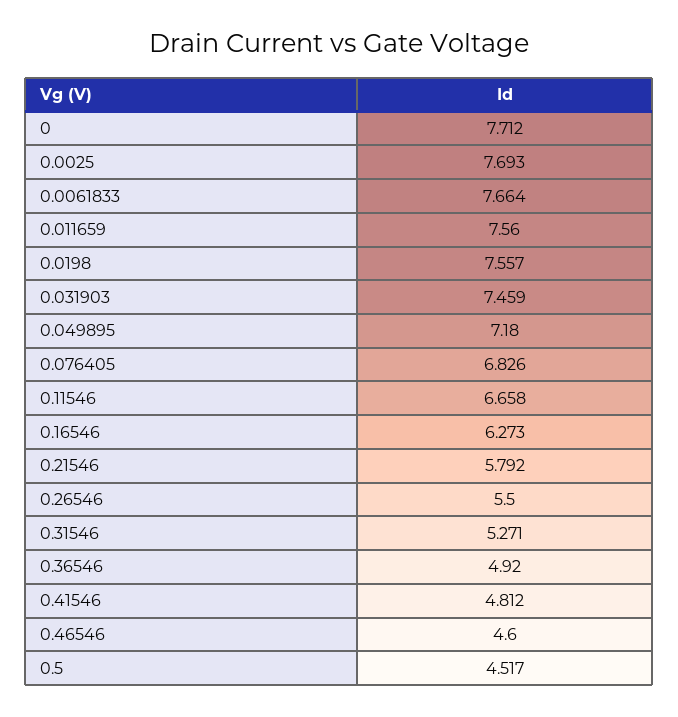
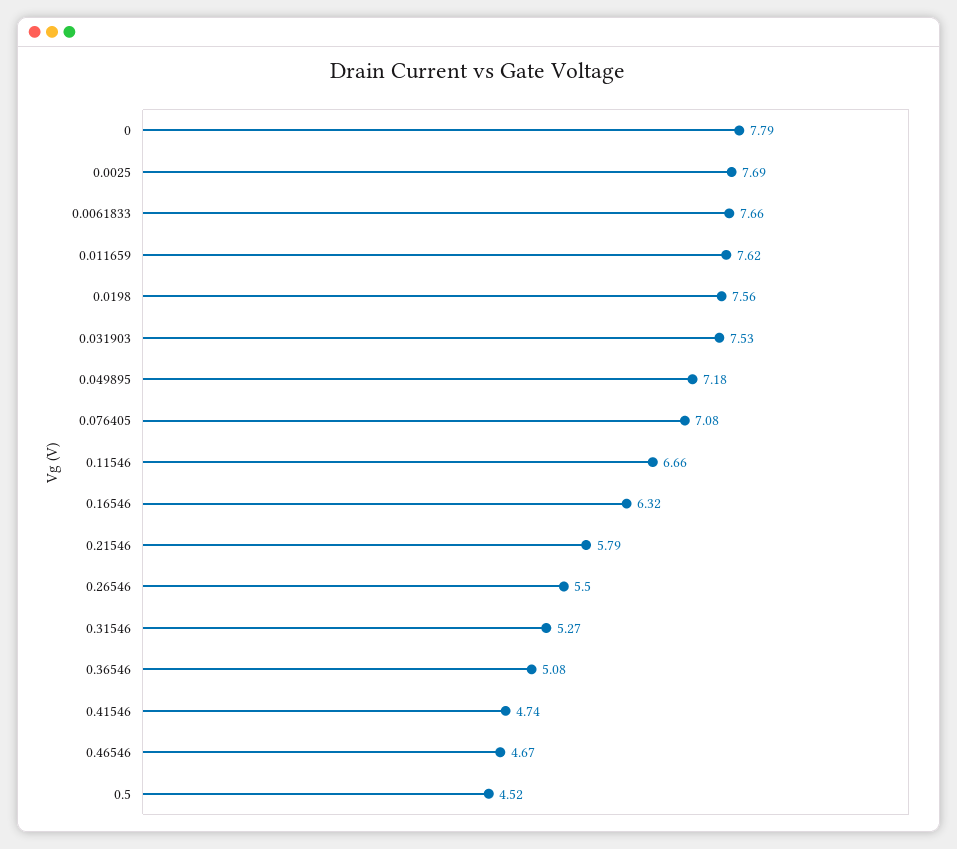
0: 7.712 -> 7.79
0.011659: 7.56 -> 7.62
0.031903: 7.459 -> 7.53
0.076405: 6.826 -> 7.08
0.16546: 6.273 -> 6.32
0.36546: 4.92 -> 5.08
0.41546: 4.812 -> 4.74
0.46546: 4.6 -> 4.67

